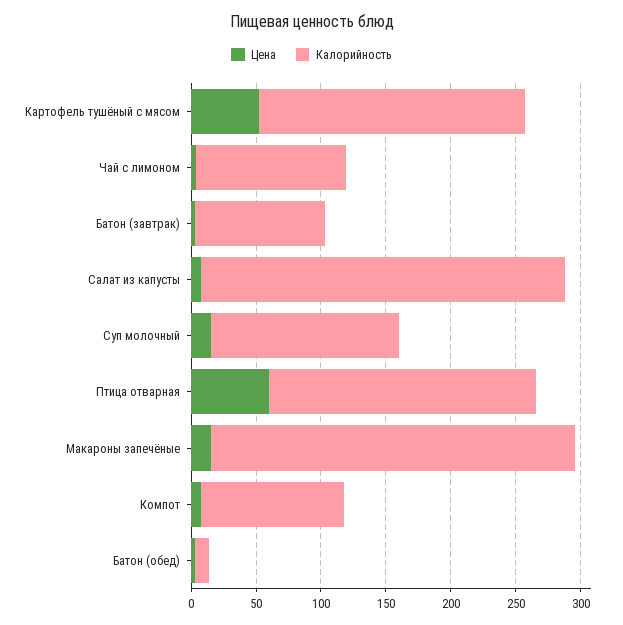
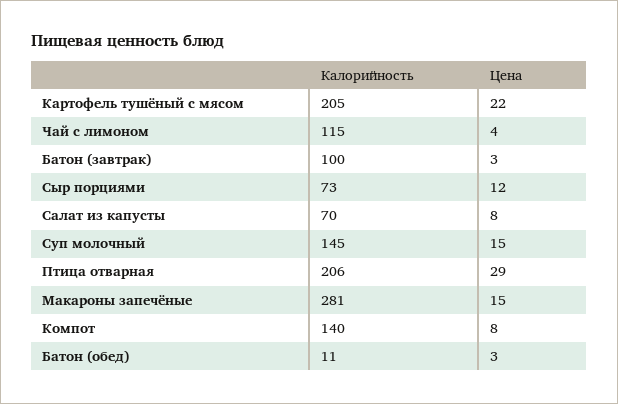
Цена, Картофель тушёный с мясом: 50 -> 22
Калорийность, Салат из капусты: 280 -> 70
Цена, Птица отварная: 60 -> 29
Калорийность, Компот: 110 -> 140
Калорийность, Сыр порциями: none -> 73
Цена, Сыр порциями: none -> 12

